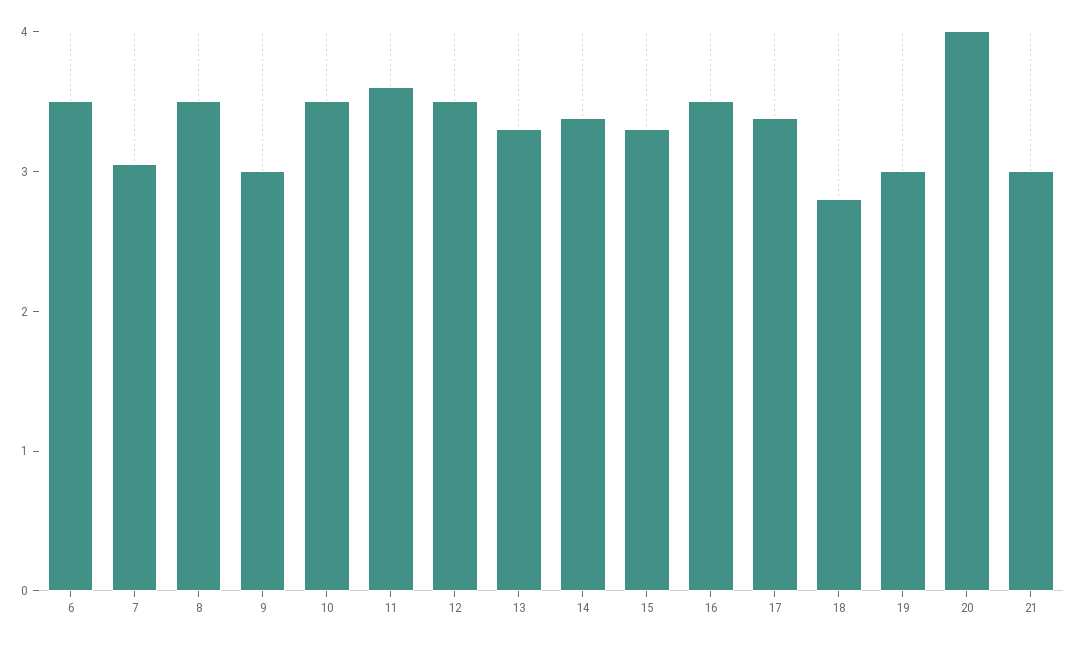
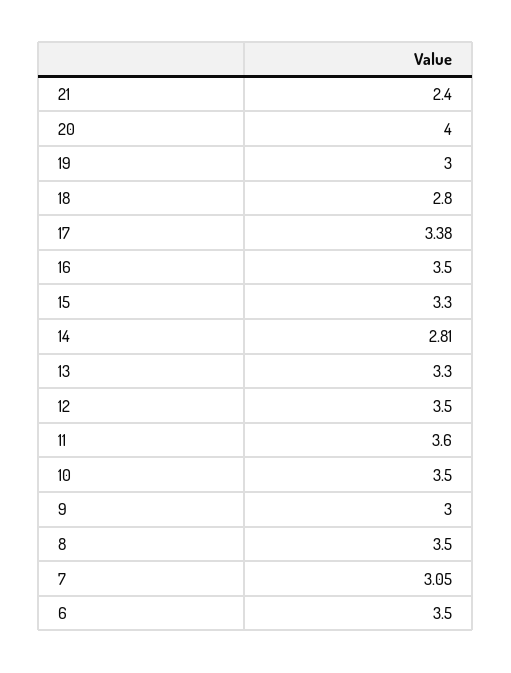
14: 3.4 -> 2.81
21: 3 -> 2.4

